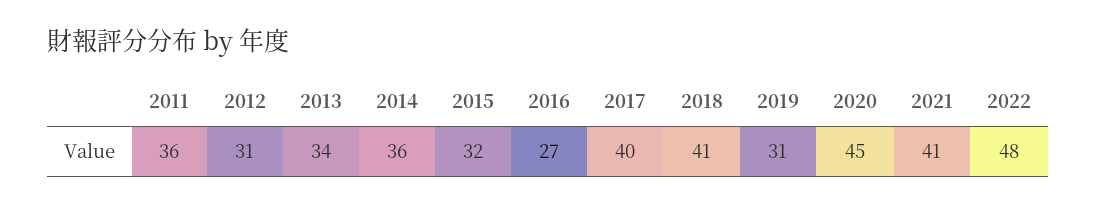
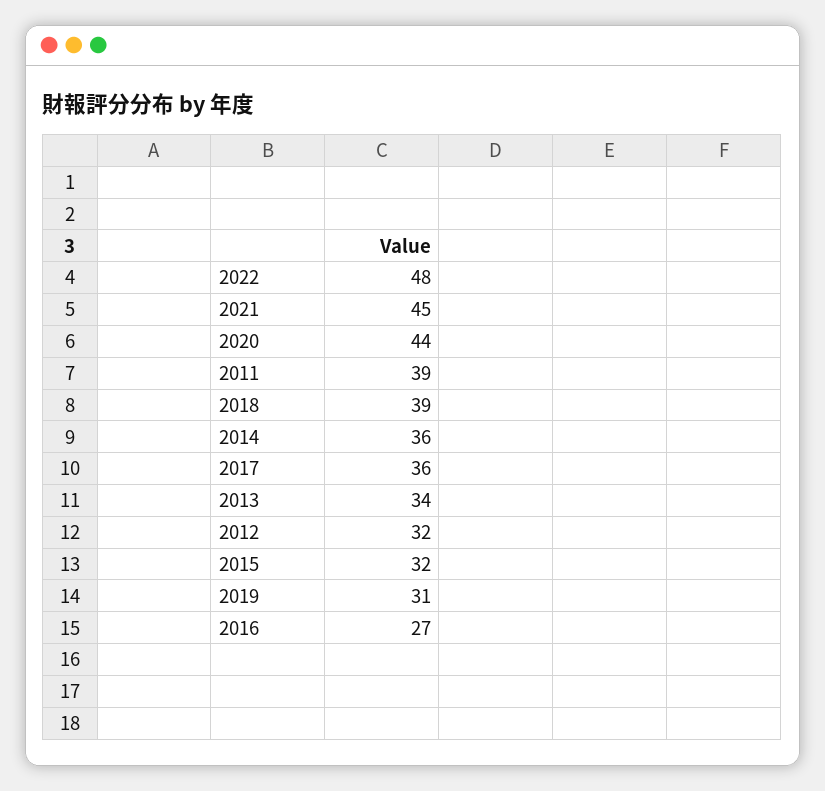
2011: 36 -> 39
2012: 31 -> 32
2017: 40 -> 36
2018: 41 -> 39
2020: 45 -> 44
2021: 41 -> 45

